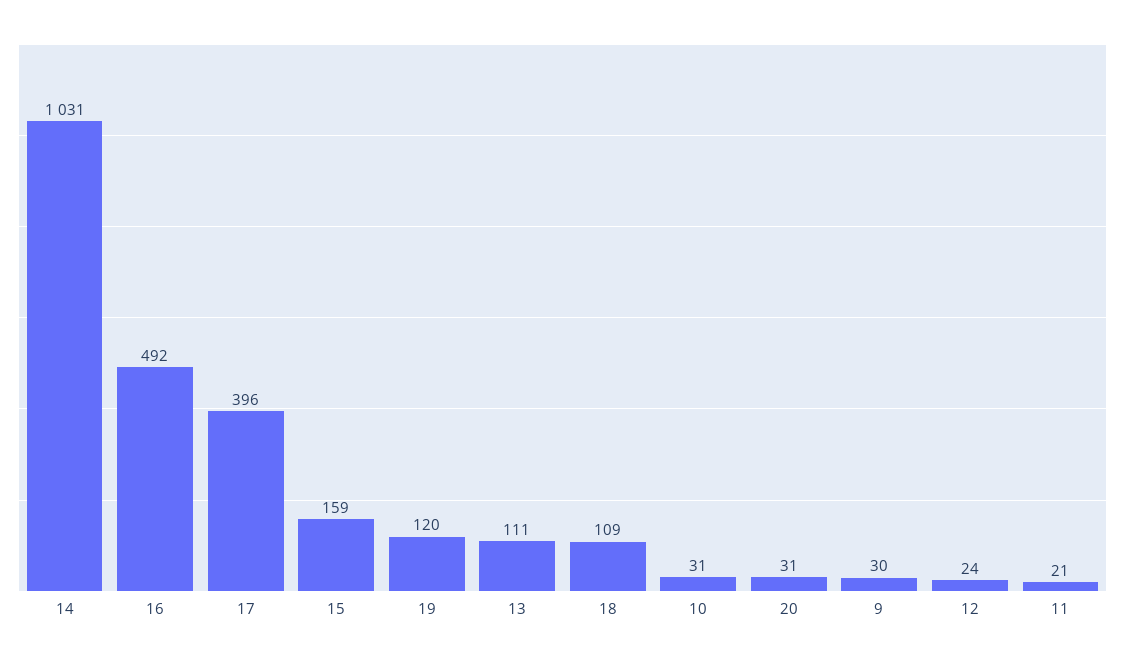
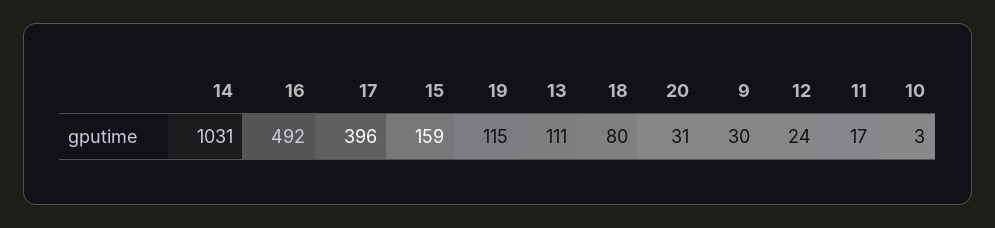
19: 120 -> 115
18: 109 -> 80
10: 31 -> 3
11: 21 -> 17

